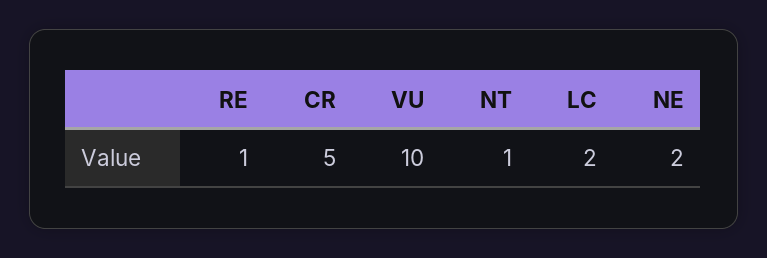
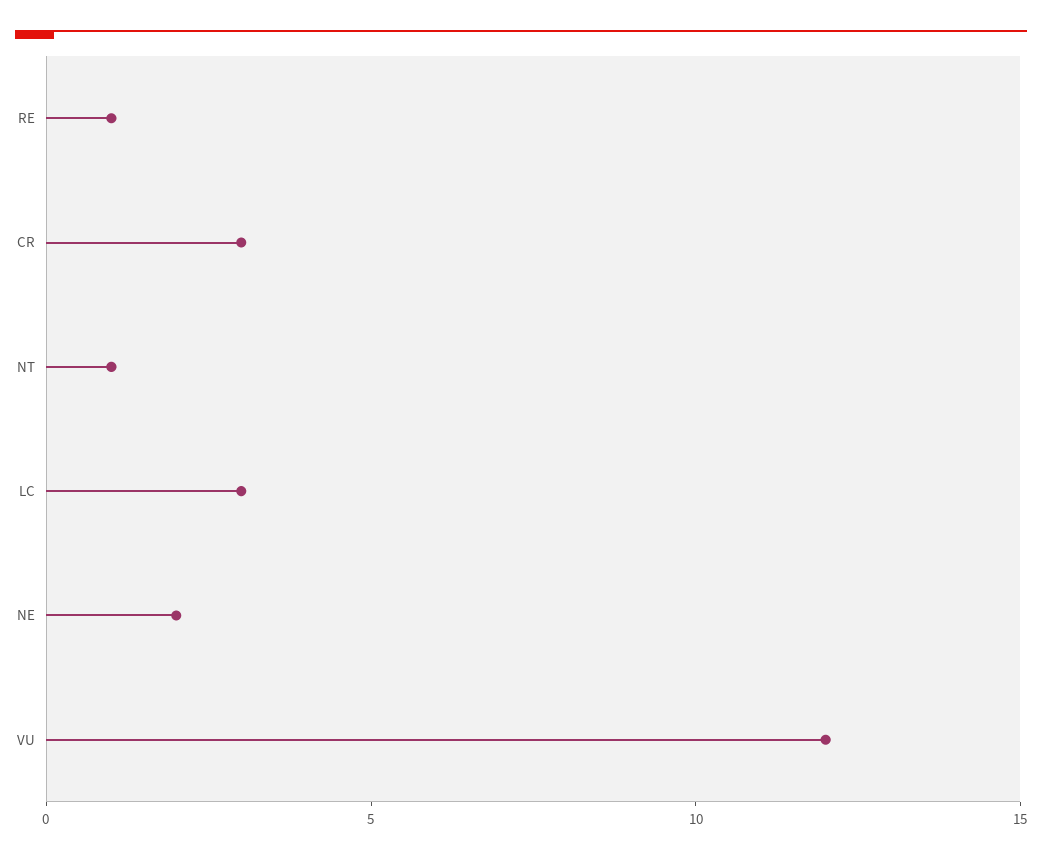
CR: 5 -> 3
VU: 10 -> 12
LC: 2 -> 3

